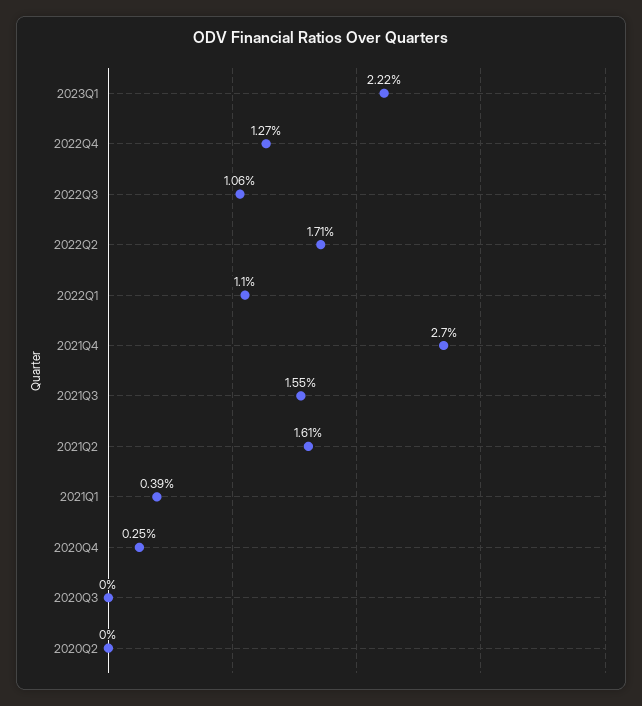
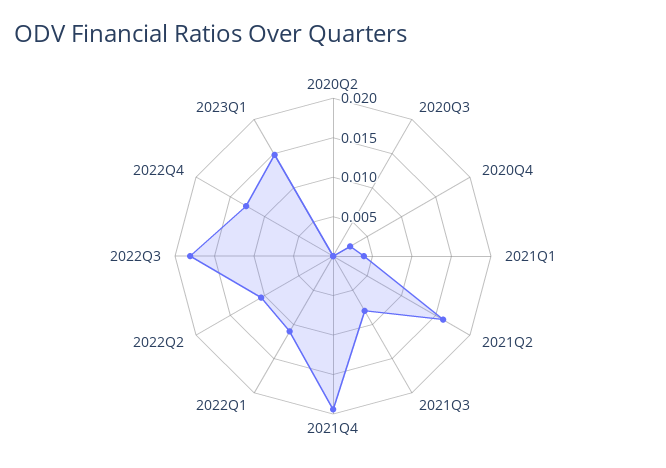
2023Q1: 0.0222 -> 0.015
2022Q3: 0.0106 -> 0.0175
2022Q2: 0.0171 -> 0.01
2021Q4: 0.027 -> 0.02
2021Q3: 0.0155 -> 0.0075

